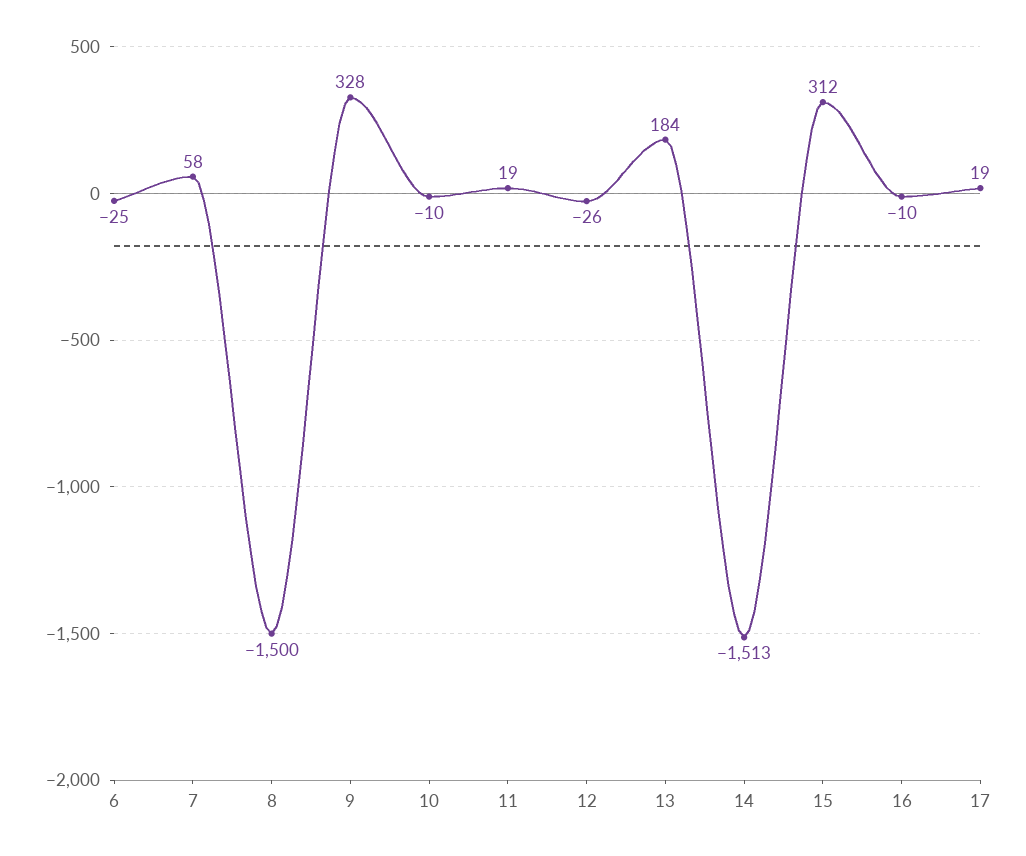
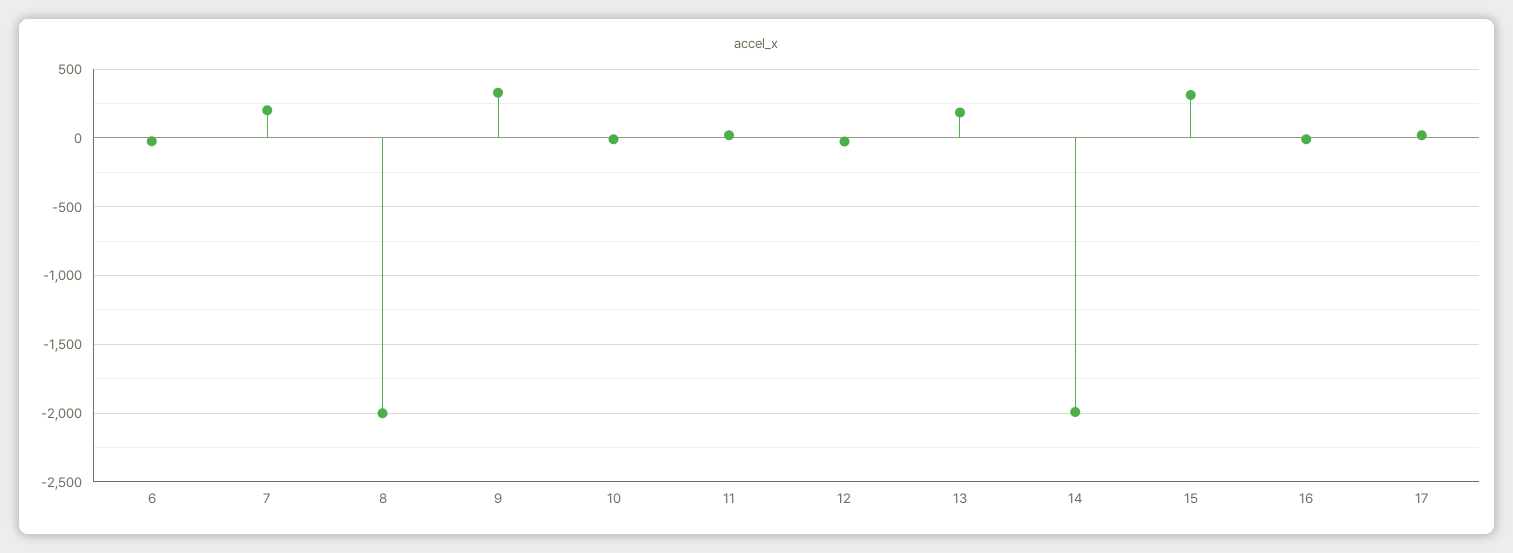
7: 58 -> 200
8: -1500 -> -2000
14: -1513 -> -2000

